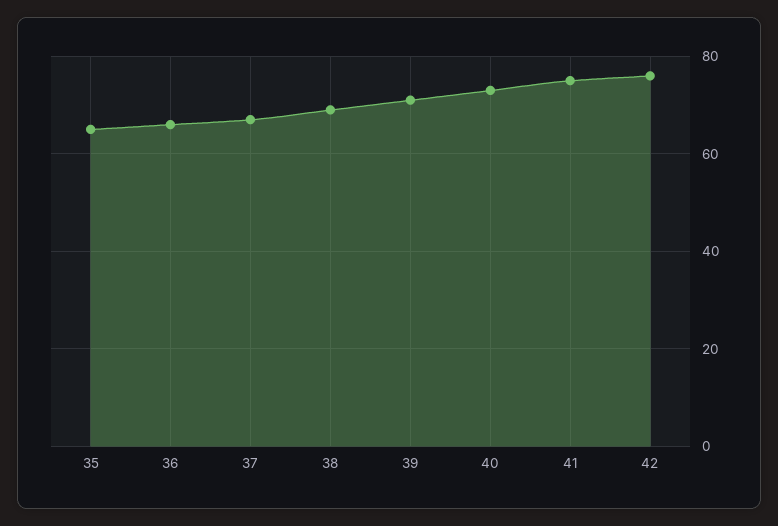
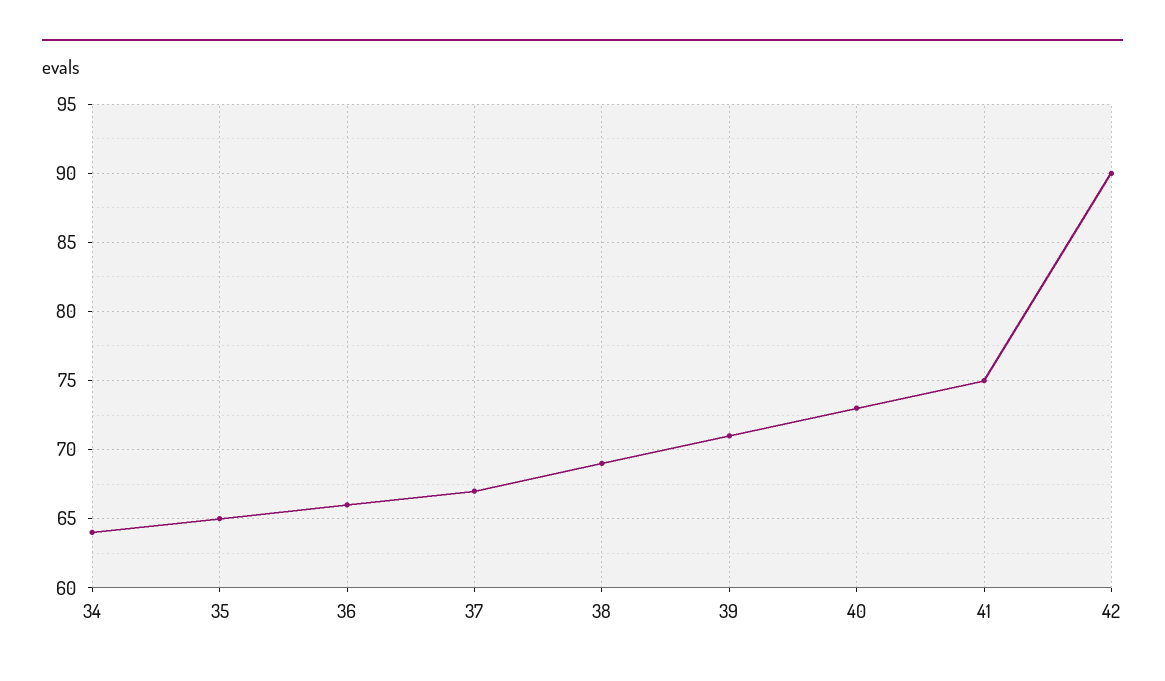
42: 75 -> 90
34: none -> 64

